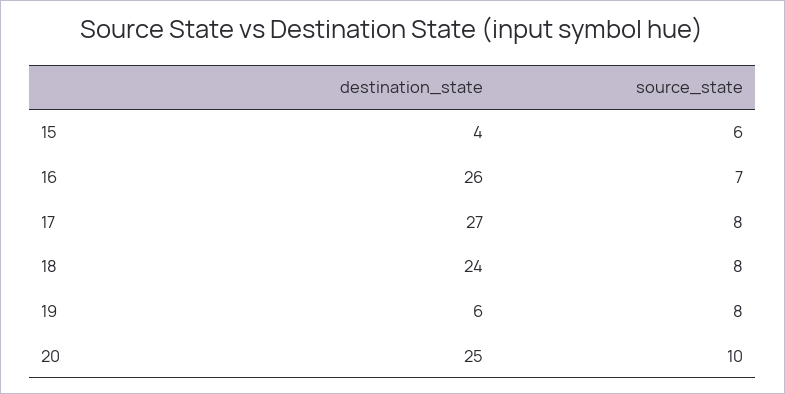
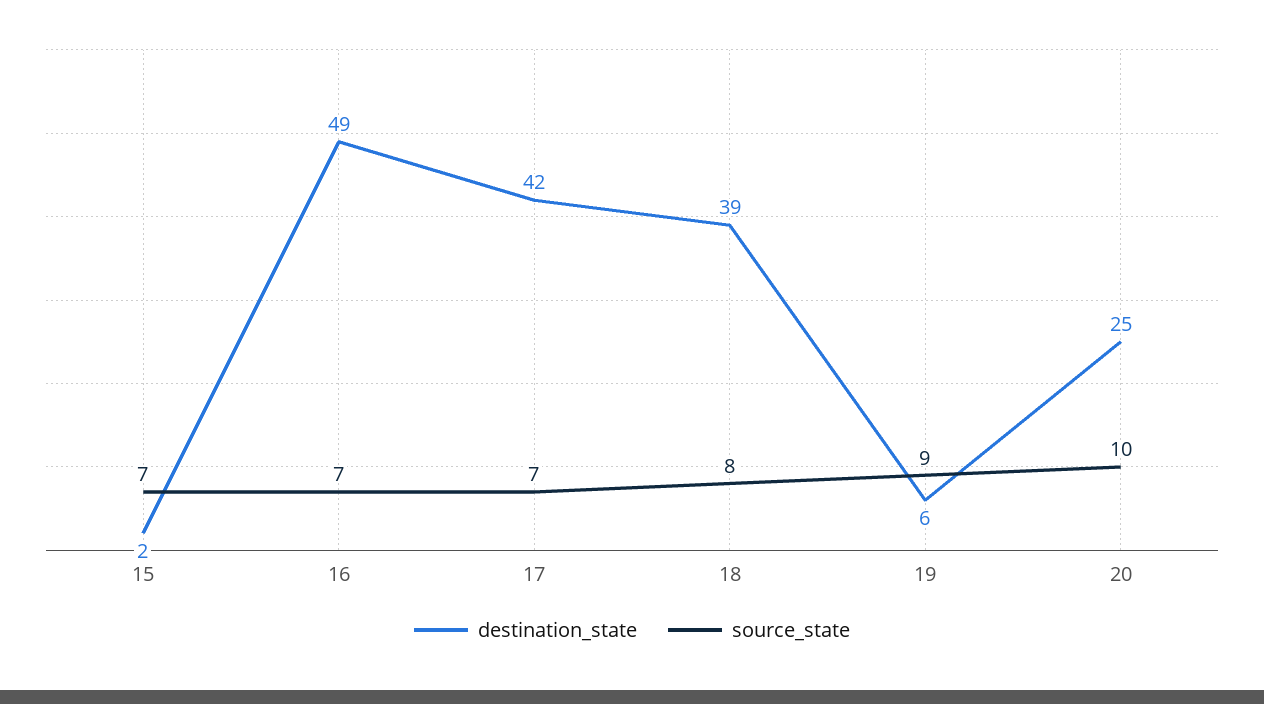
destination_state, 15: 4 -> 2
source_state, 15: 6 -> 7
destination_state, 16: 26 -> 49
destination_state, 17: 27 -> 42
source_state, 17: 8 -> 7
destination_state, 18: 24 -> 39
source_state, 19: 8 -> 9

